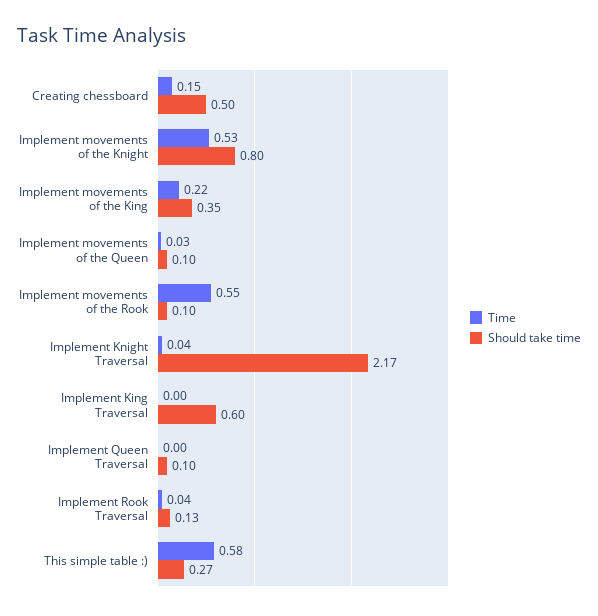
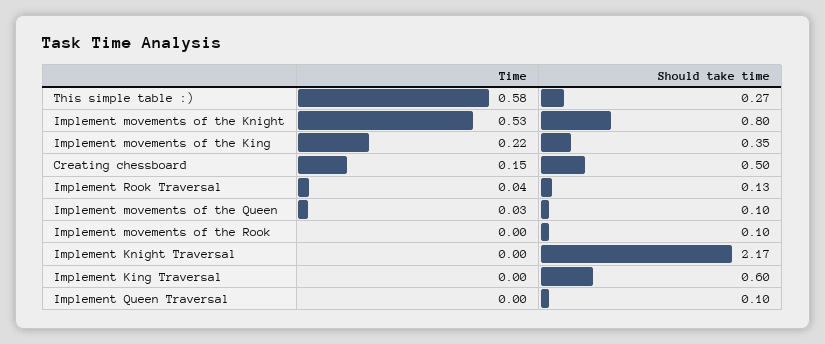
Time, Implement movements of the Rook: 0.55 -> 0
Time, Implement Knight Traversal: 0.04 -> 0

